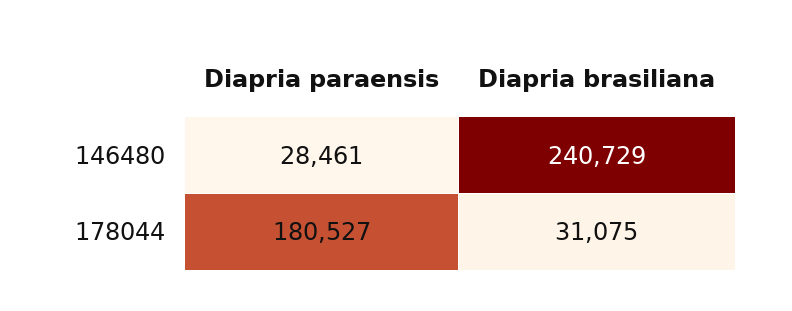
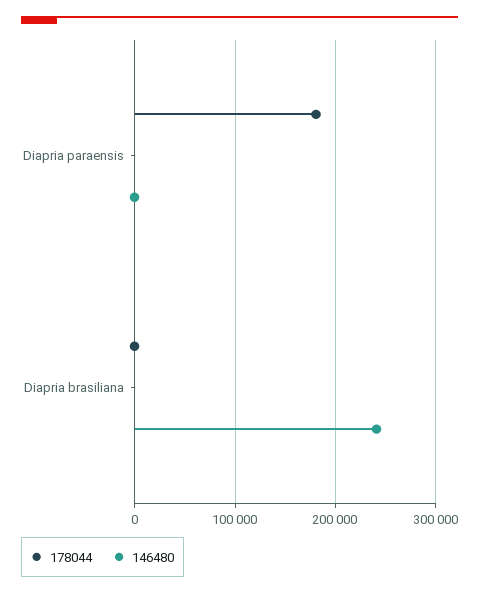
146480, Diapria paraensis: 28461 -> 0
178044, Diapria brasiliana: 31075 -> 0

